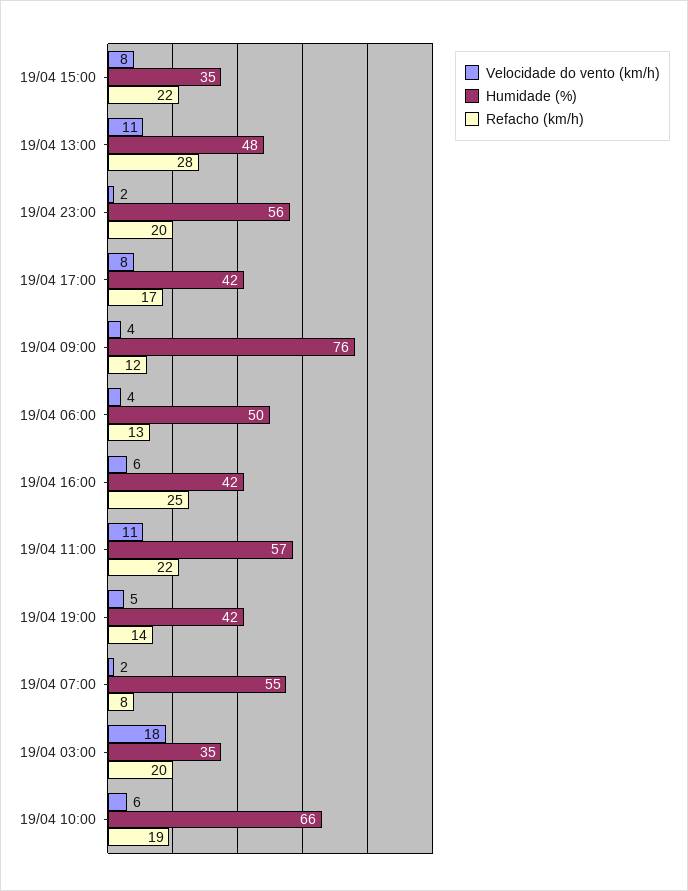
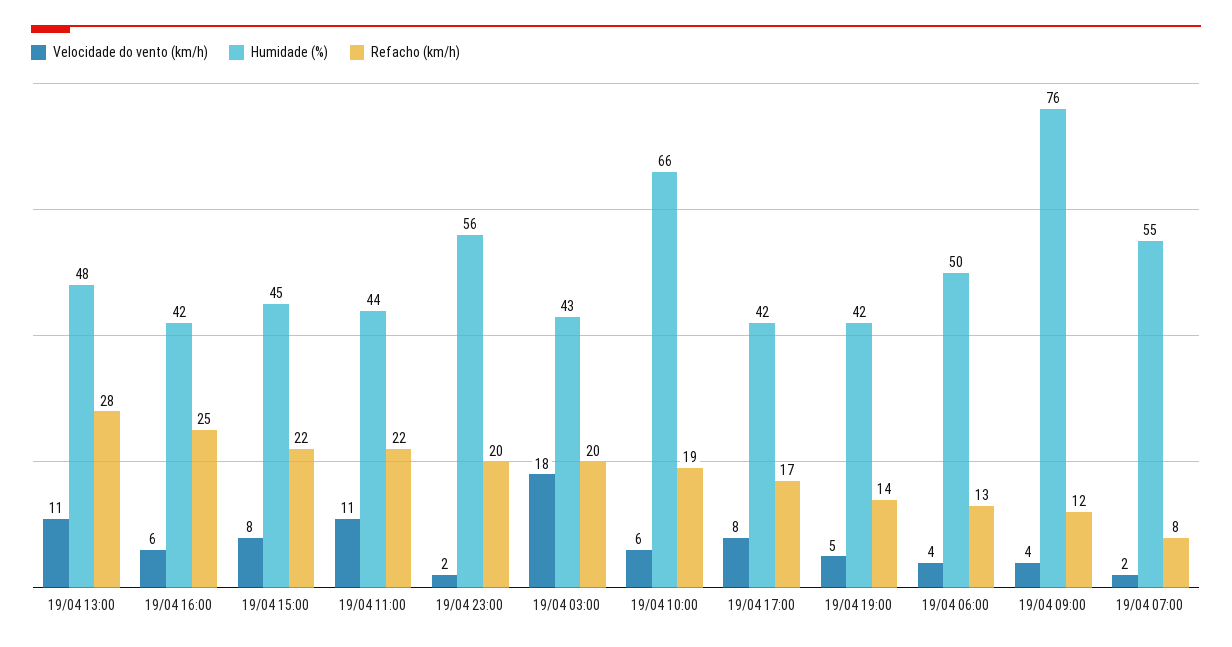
Humidade (%), 19/04 15:00: 35 -> 45
Humidade (%), 19/04 11:00: 57 -> 44
Humidade (%), 19/04 03:00: 35 -> 43

